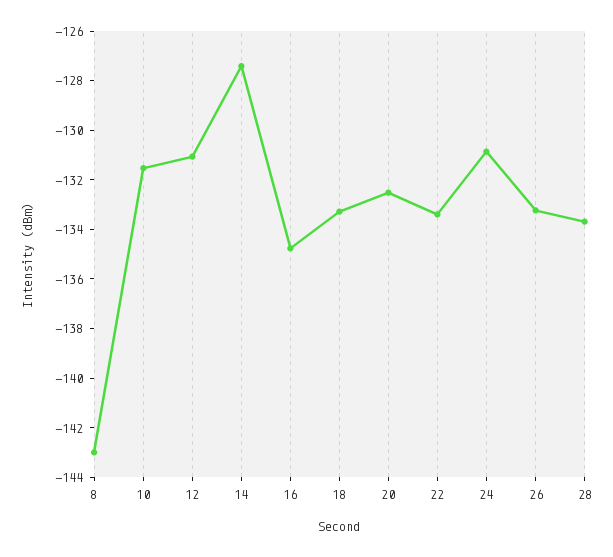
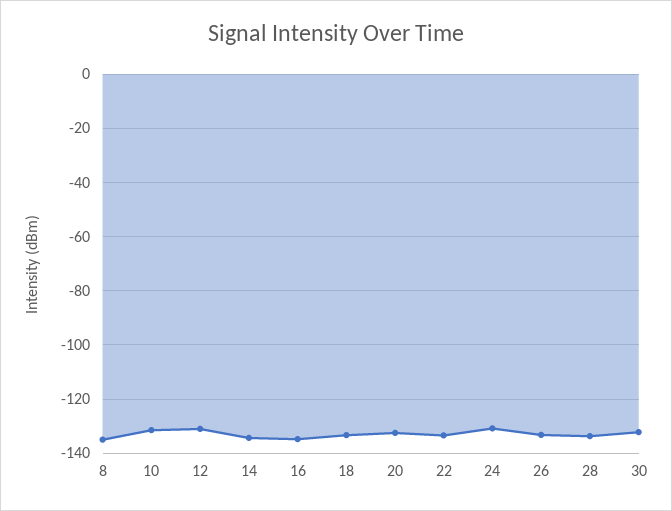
8: -143 -> -135
14: -127.5 -> -135
30: none -> -132.5

